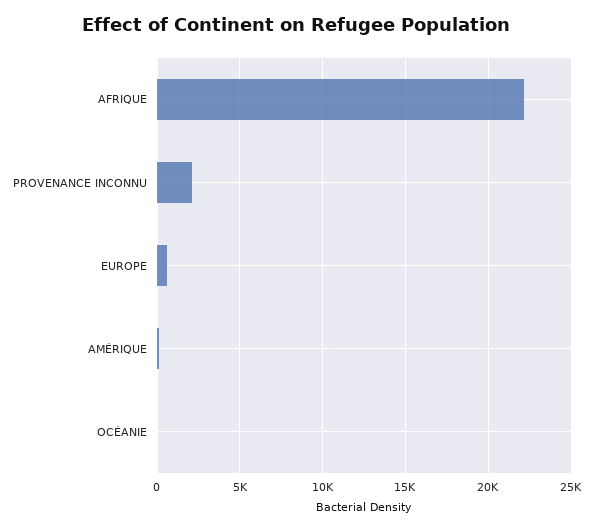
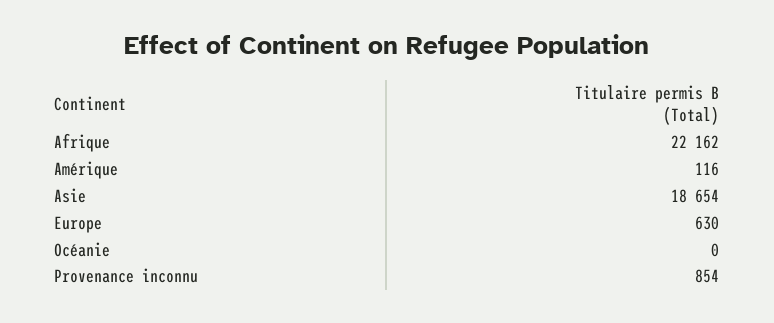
PROVENANCE INCONNU: 2000 -> 854
Asie: none -> 18654

